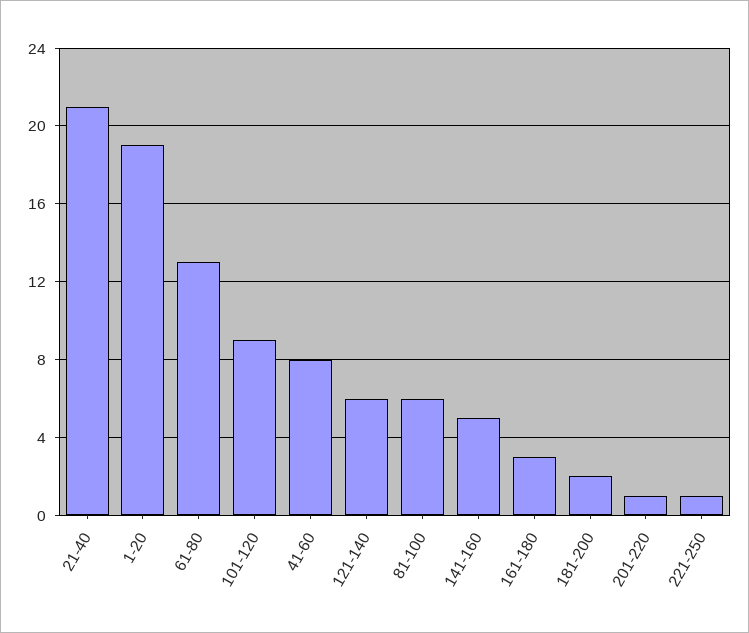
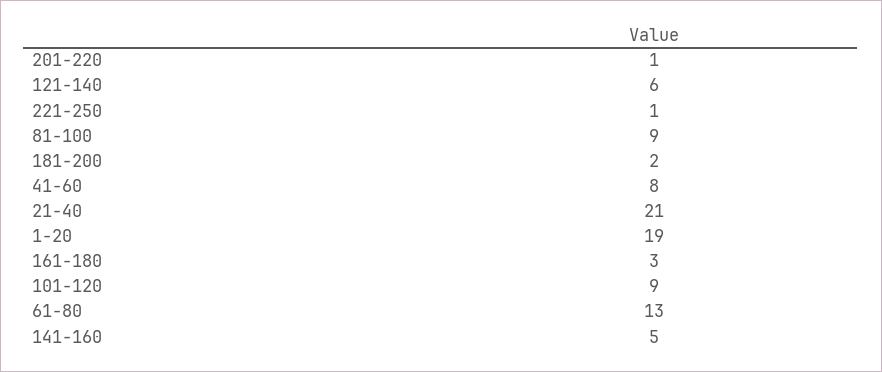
81-100: 6 -> 9

